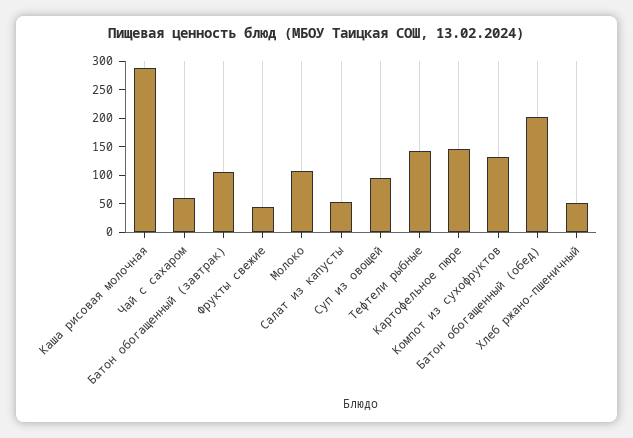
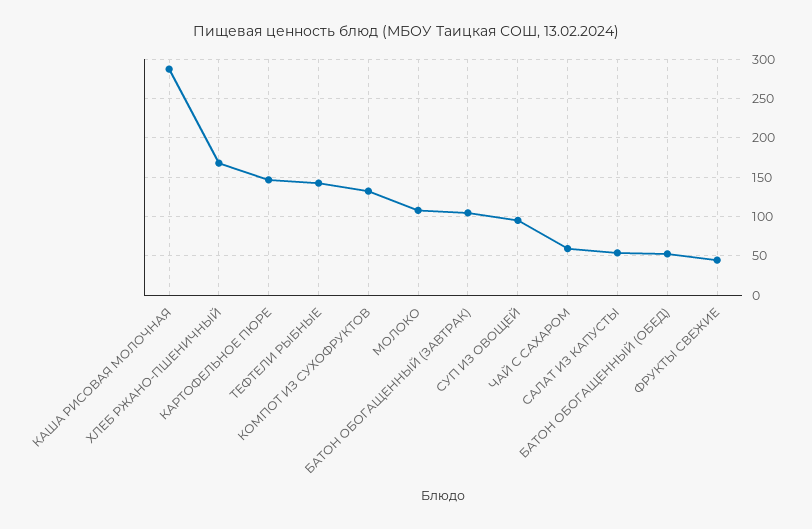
Батон обогащенный (обед): 200 -> 50
Хлеб ржано-пшеничный: 50 -> 170

